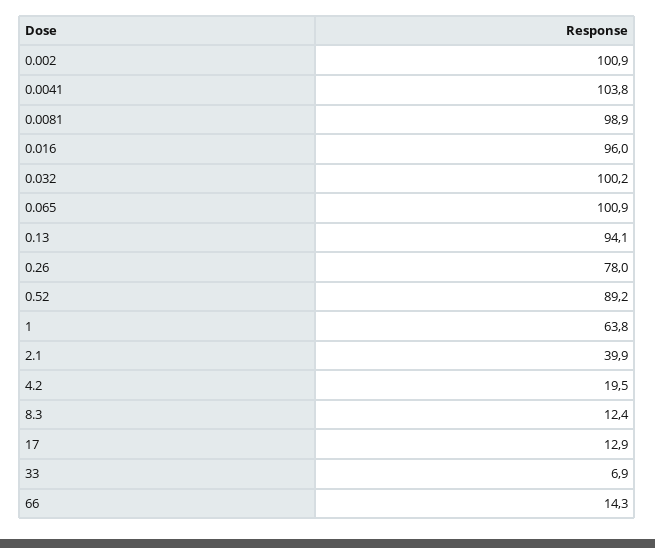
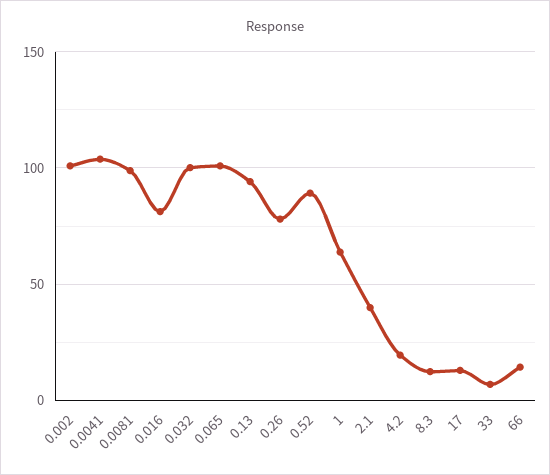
0.016: 96 -> 80

